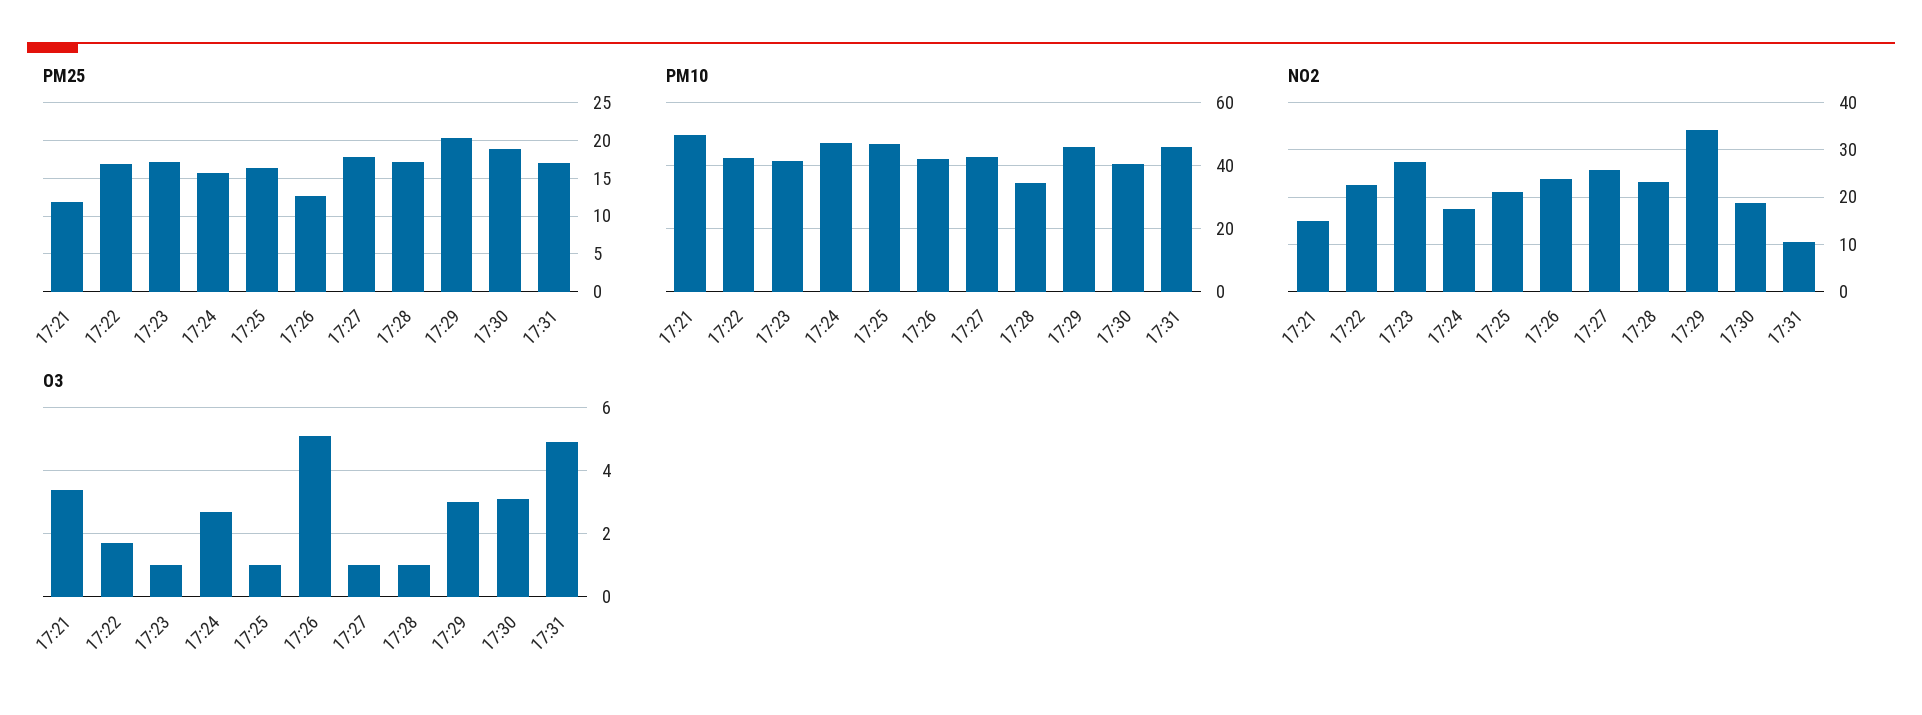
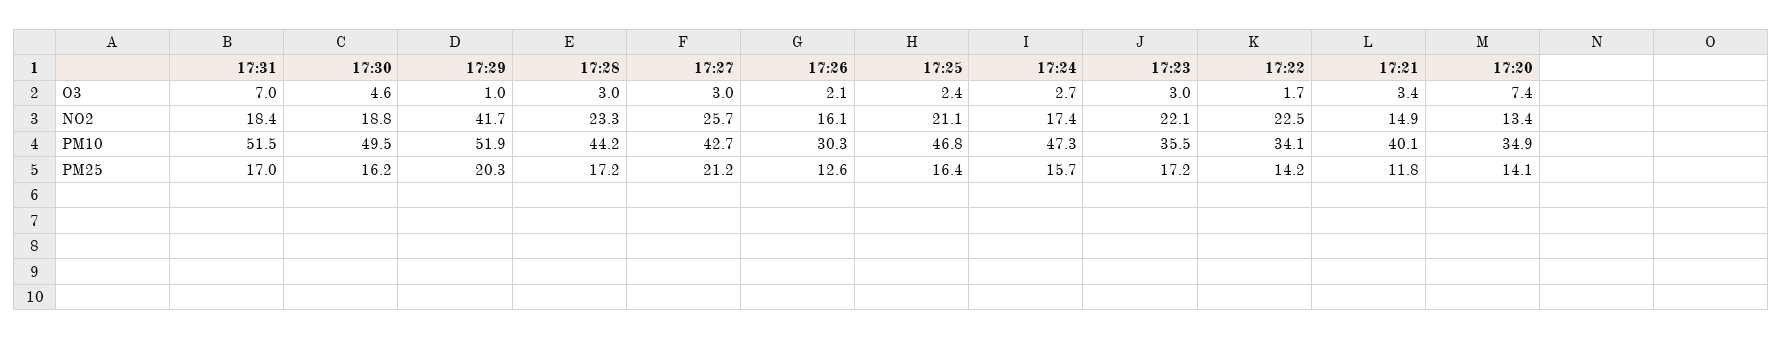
PM25, 17:22: 17 -> 14.2
PM25, 17:27: 18 -> 21.2
PM25, 17:30: 19 -> 16.2
PM10, 17:21: 50 -> 40.1
PM10, 17:22: 42 -> 34.1
PM10, 17:23: 42 -> 35.5
PM10, 17:26: 42 -> 30.3
PM10, 17:28: 34 -> 44.2
PM10, 17:29: 46 -> 51.9
PM10, 17:30: 40 -> 49.5
PM10, 17:31: 46 -> 51.5
NO2, 17:23: 28 -> 22.1
NO2, 17:26: 24 -> 16.1
NO2, 17:29: 34 -> 41.7
NO2, 17:31: 10 -> 18.4
O3, 17:23: 1 -> 3
O3, 17:25: 1 -> 2.4
O3, 17:26: 5 -> 2.1
O3, 17:27: 1 -> 3
O3, 17:28: 1 -> 3
O3, 17:29: 3 -> 1
O3, 17:30: 3 -> 4.6
O3, 17:31: 5 -> 7
O3, 17:20: none -> 7.4
NO2, 17:20: none -> 13.4
PM10, 17:20: none -> 34.9
PM25, 17:20: none -> 14.1

